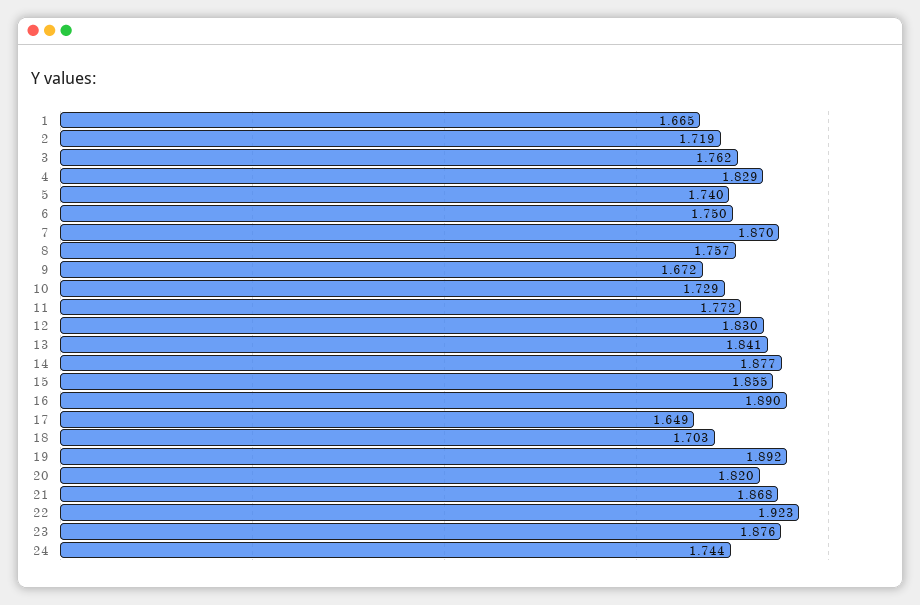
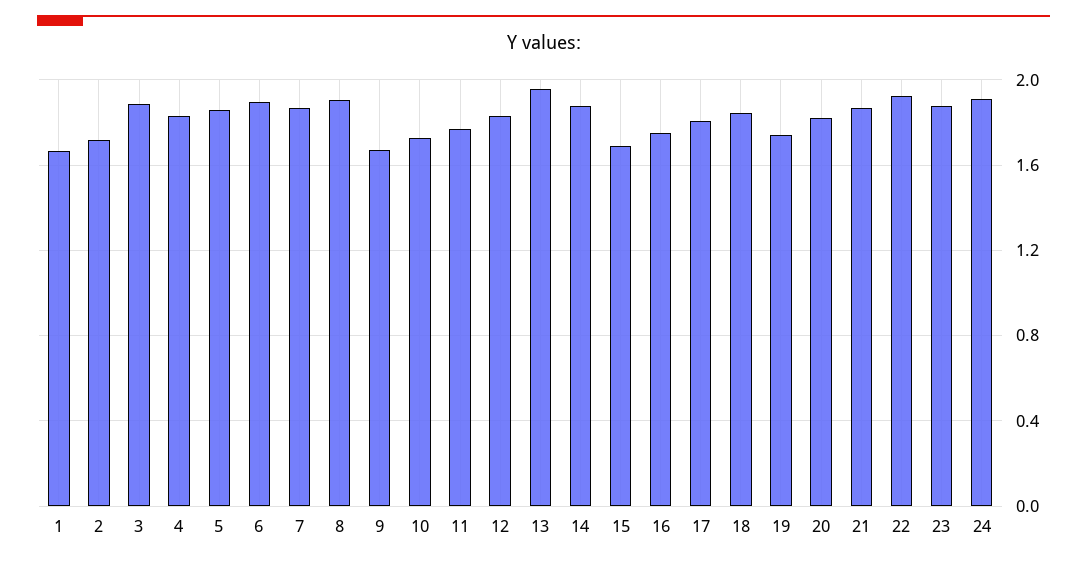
3: 1.762 -> 1.9
5: 1.74 -> 1.85
6: 1.75 -> 1.9
8: 1.757 -> 1.9
13: 1.841 -> 1.95
15: 1.855 -> 1.7
16: 1.89 -> 1.75
17: 1.649 -> 1.8
18: 1.703 -> 1.85
19: 1.892 -> 1.75
24: 1.744 -> 1.9

